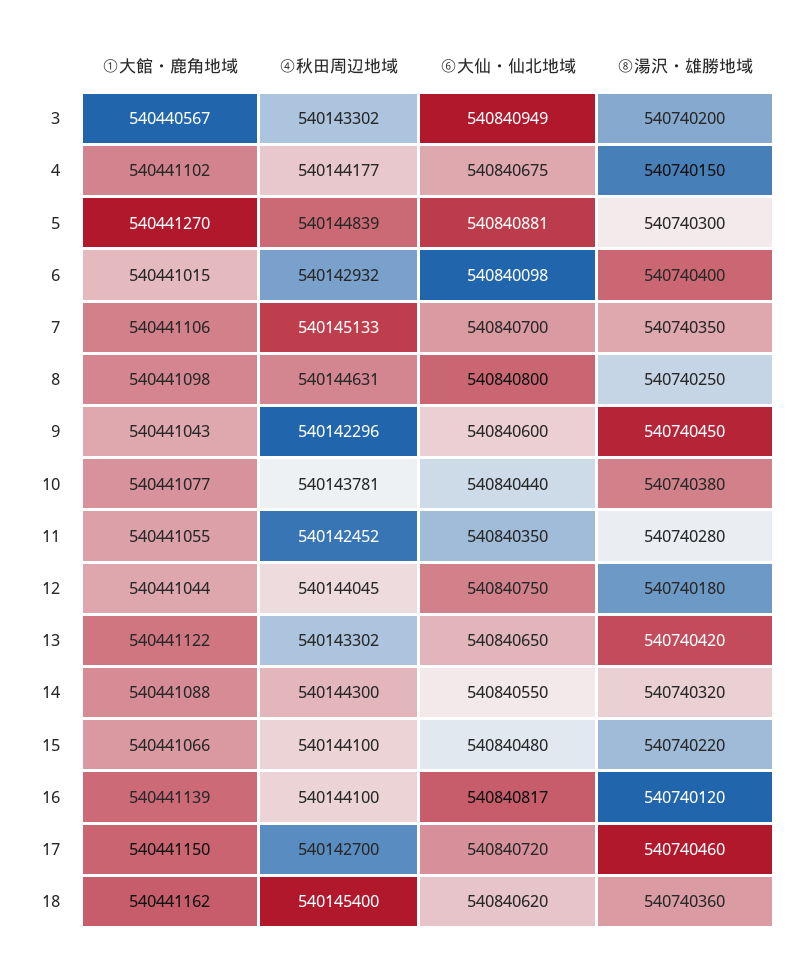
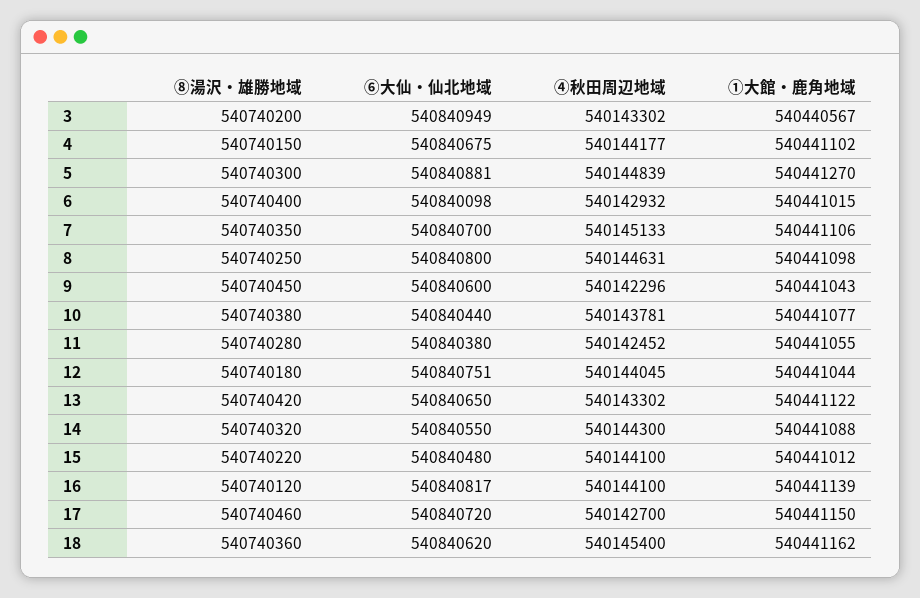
⑥大仙・仙北地域, 11: 540840350 -> 540840380
⑥大仙・仙北地域, 12: 540840750 -> 540840751
①大館・鹿角地域, 15: 540441066 -> 540441012

